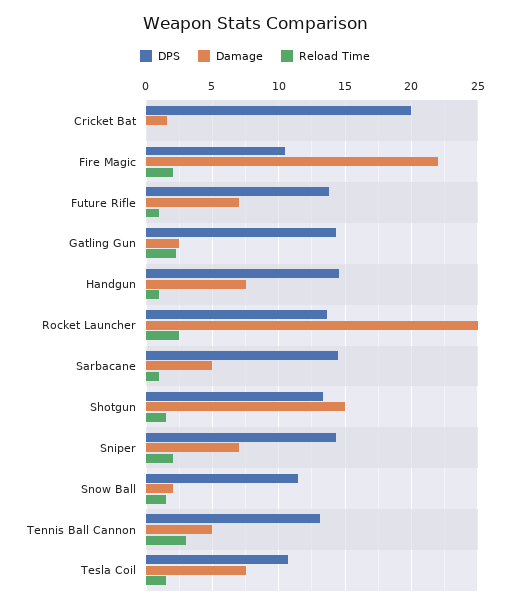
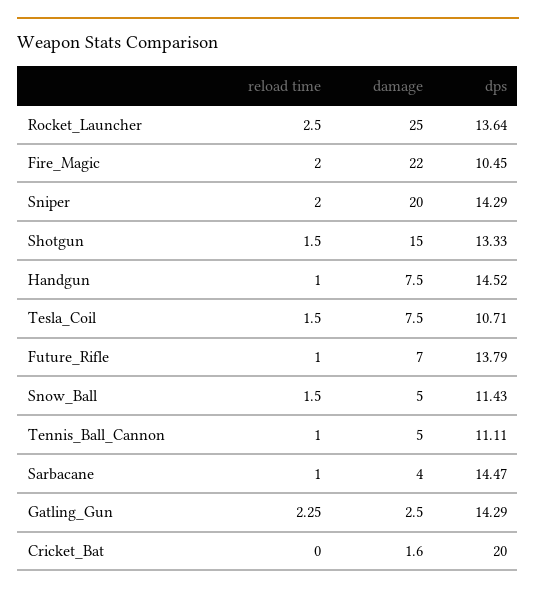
Damage, Sarbacane: 5 -> 4
Damage, Sniper: 7 -> 20
Damage, Snow Ball: 2 -> 5
DPS, Tennis Ball Cannon: 13 -> 11.11
Reload Time, Tennis Ball Cannon: 3 -> 1

